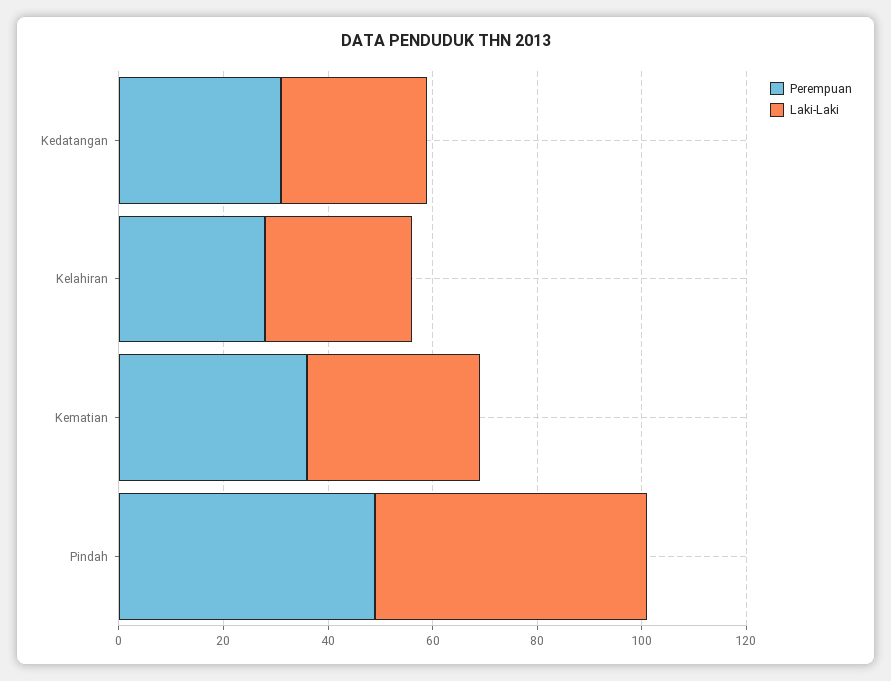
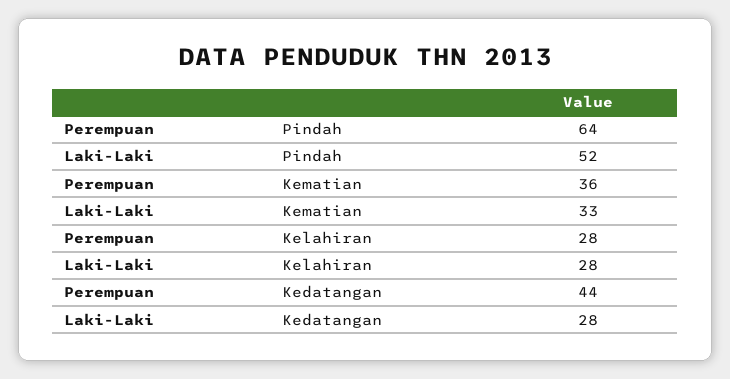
Perempuan, Kedatangan: 30 -> 44
Perempuan, Pindah: 50 -> 64

